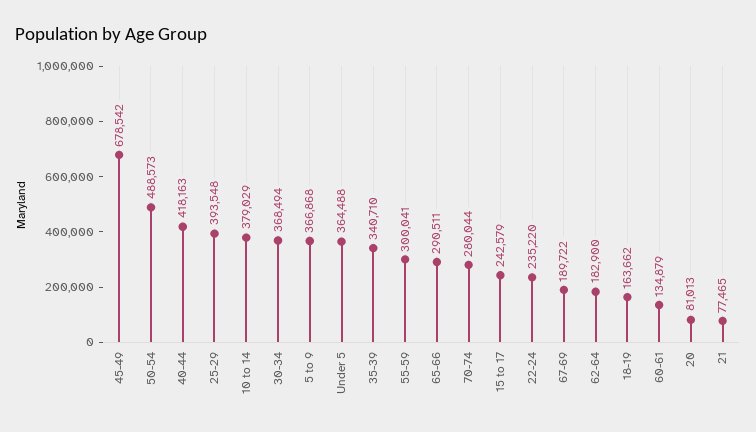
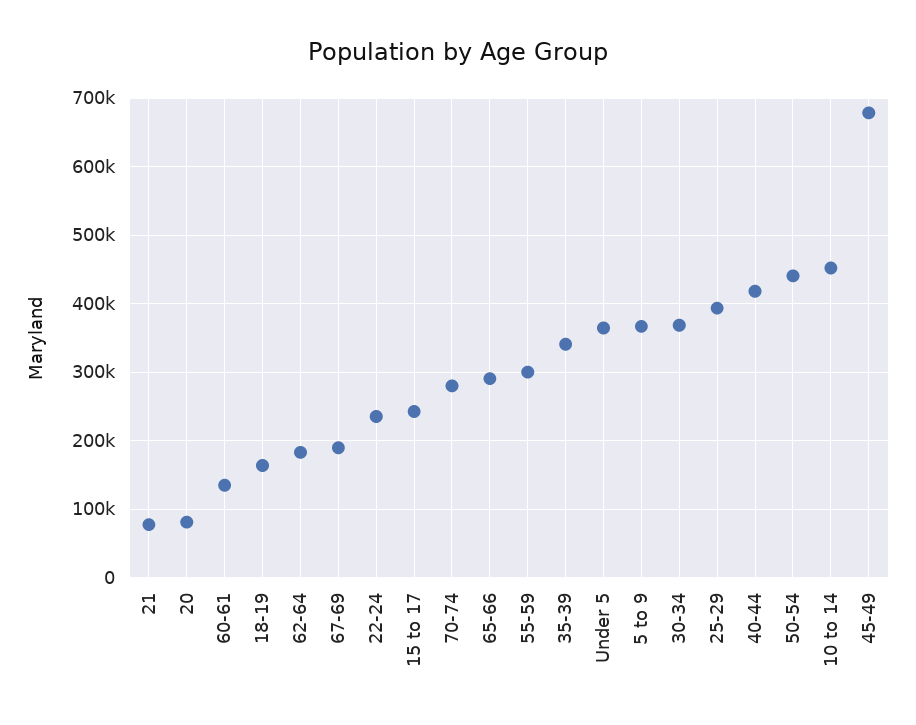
50-54: 488573 -> 440000
10 to 14: 379029 -> 450000

